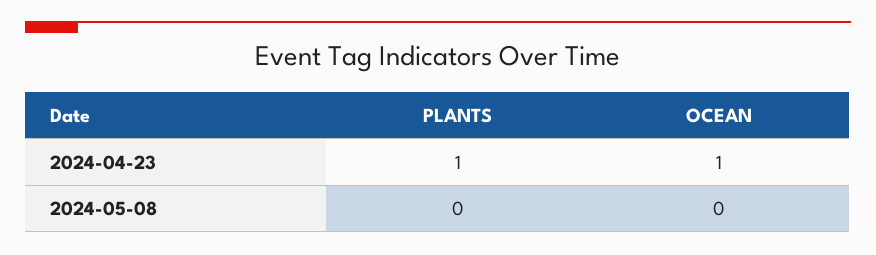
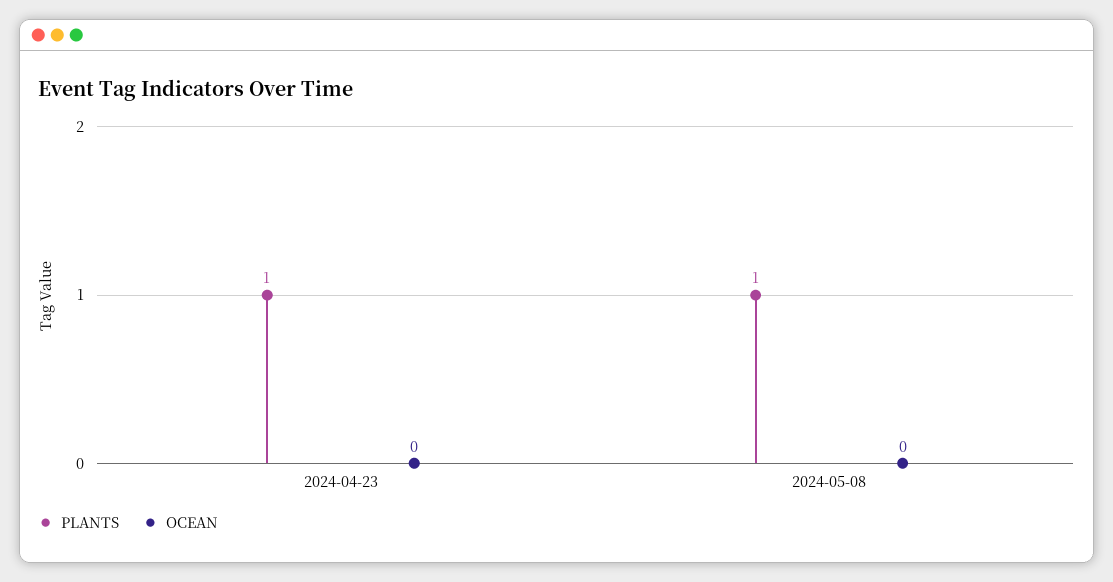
OCEAN, 2024-04-23: 1 -> 0
PLANTS, 2024-05-08: 0 -> 1

